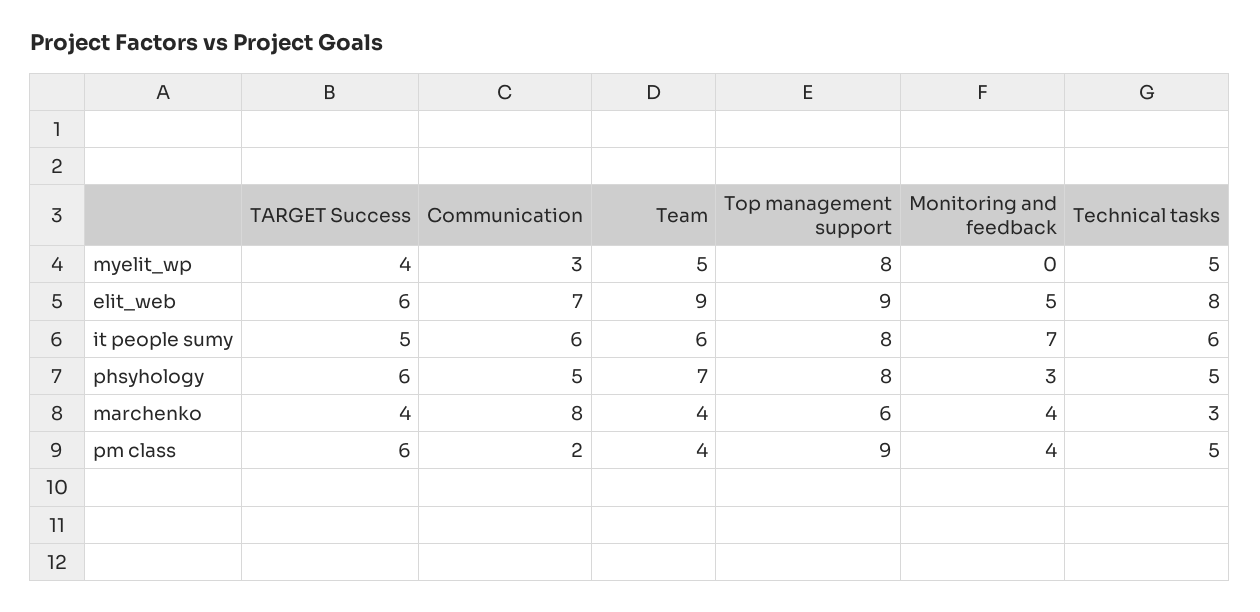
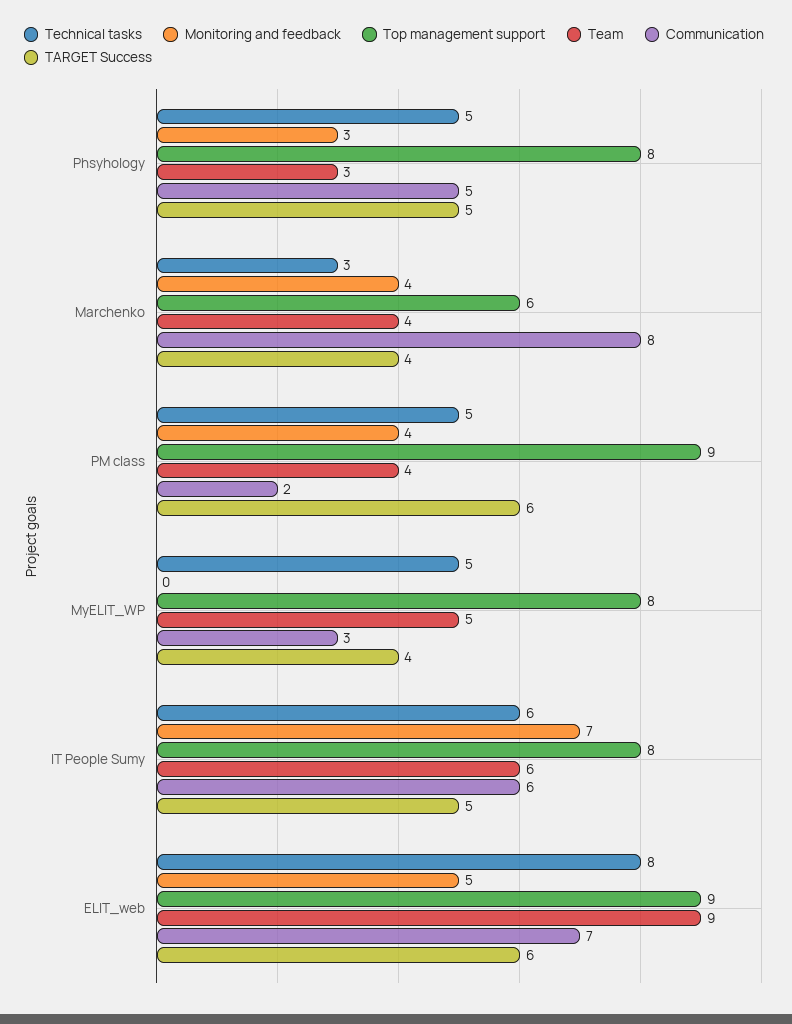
TARGET Success, phsyhology: 6 -> 5
Team, phsyhology: 7 -> 3

